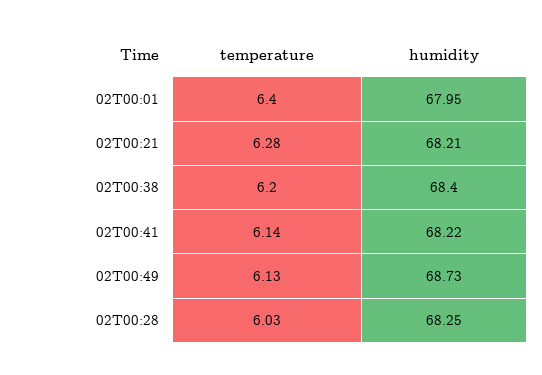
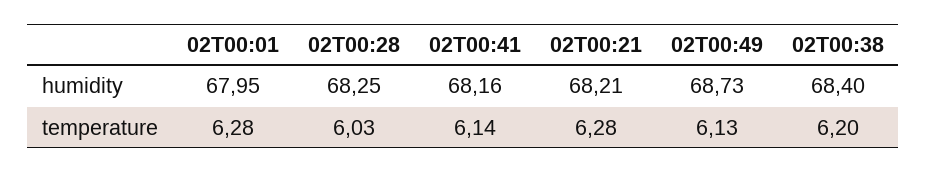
temperature, 02T00:01: 6.4 -> 6.28
humidity, 02T00:41: 68.22 -> 68.16

